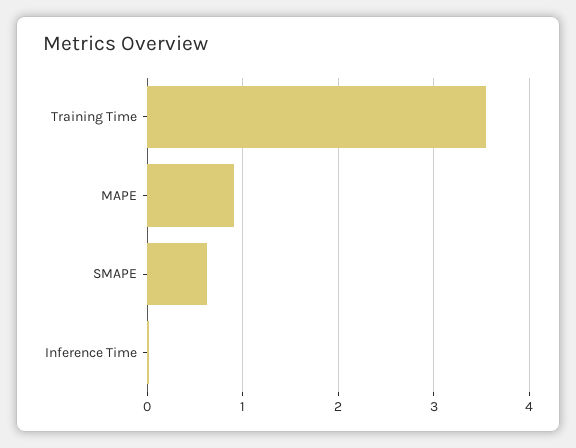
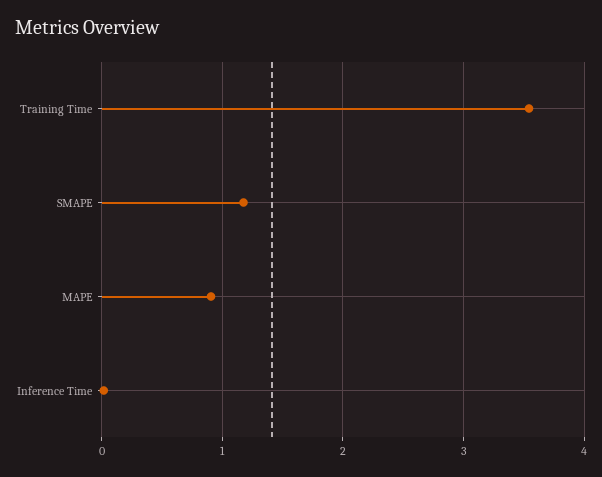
SMAPE: 0.6 -> 1.2

